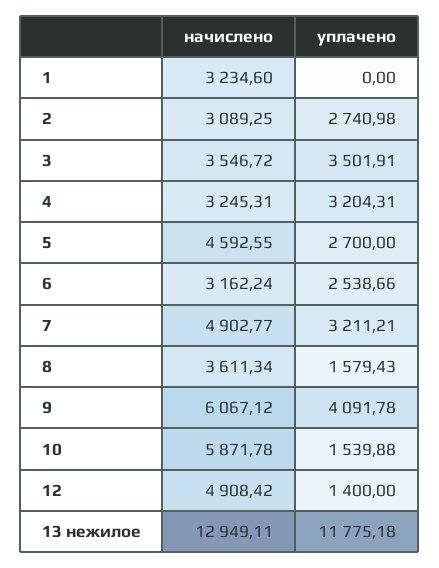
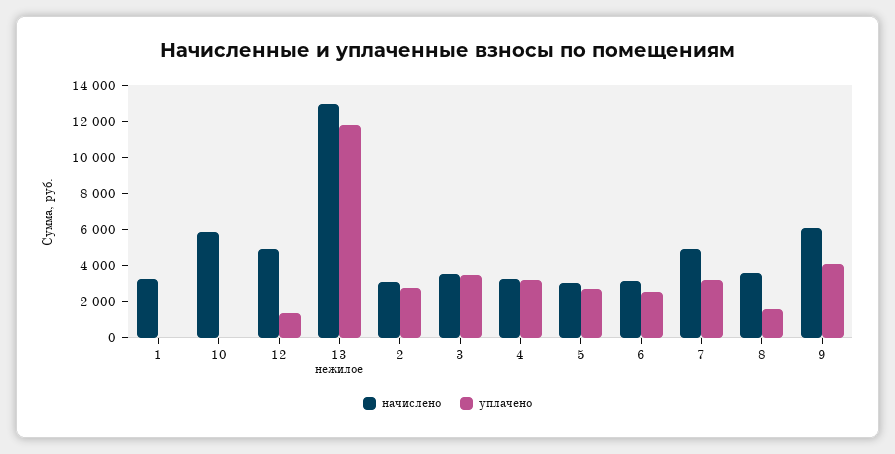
начислено, 5: 4592.55 -> 3000
уплачено, 10: 1539.88 -> 0

